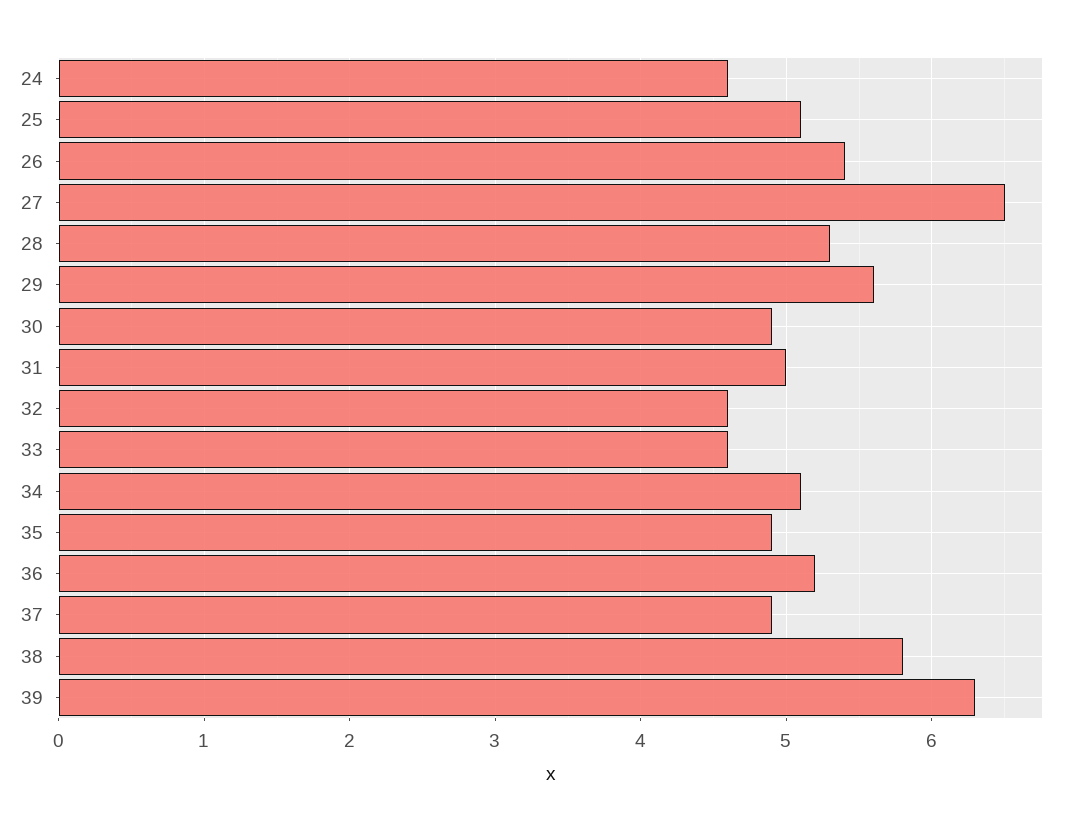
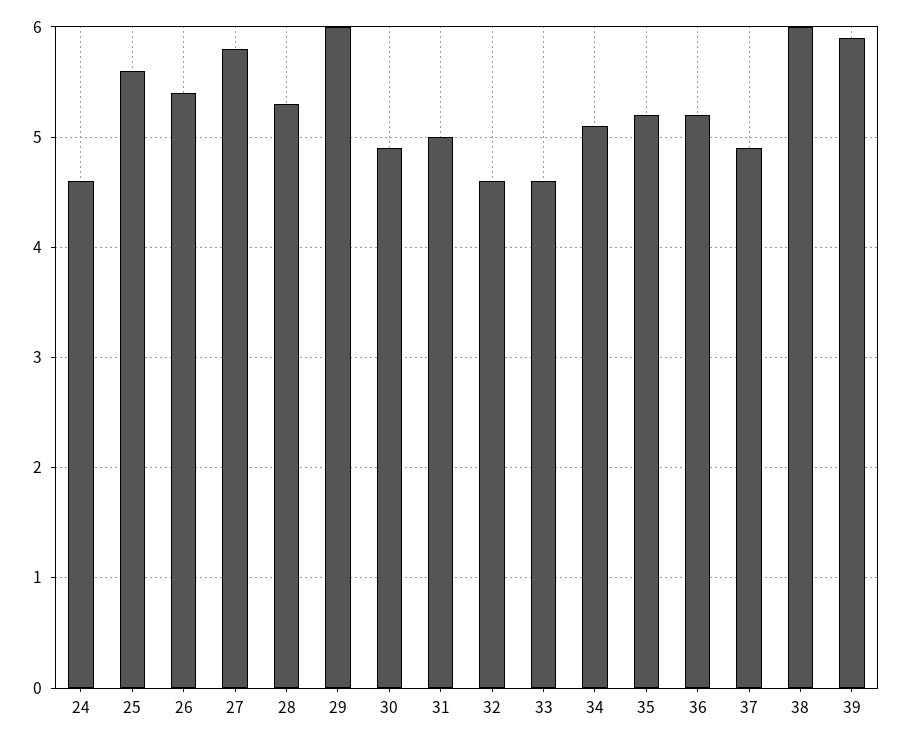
25: 5.1 -> 5.6
27: 6.5 -> 5.8
29: 5.6 -> 6
35: 4.9 -> 5.2
38: 5.8 -> 6
39: 6.3 -> 5.9

